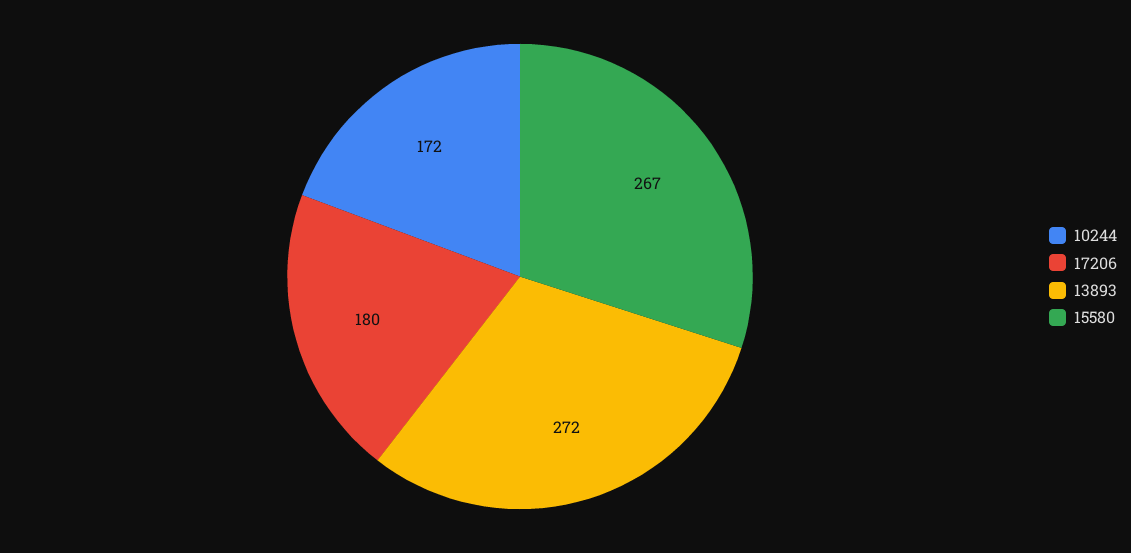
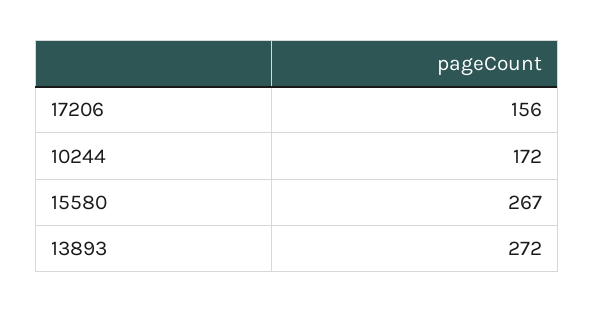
17206: 180 -> 156

